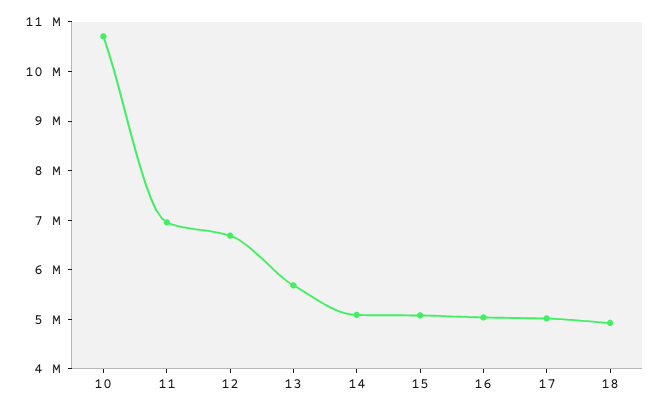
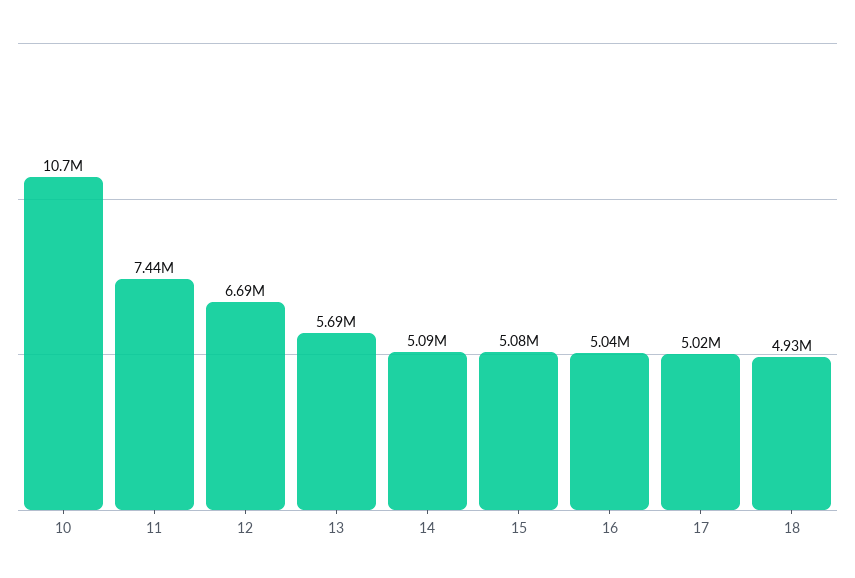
11: 7000000 -> 7440000

